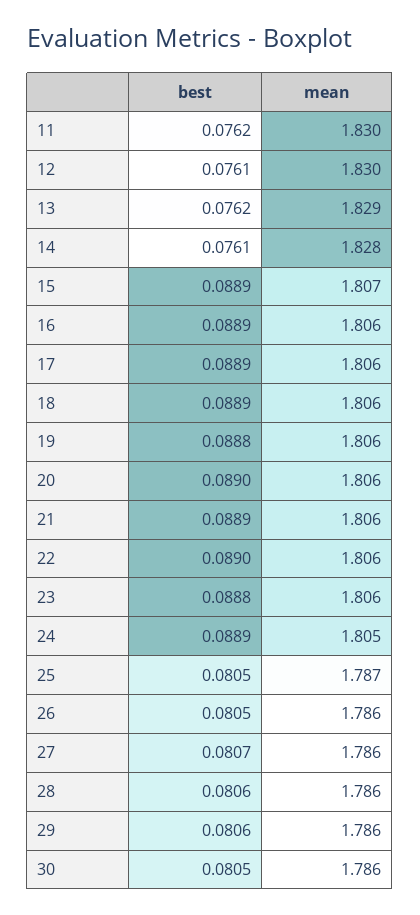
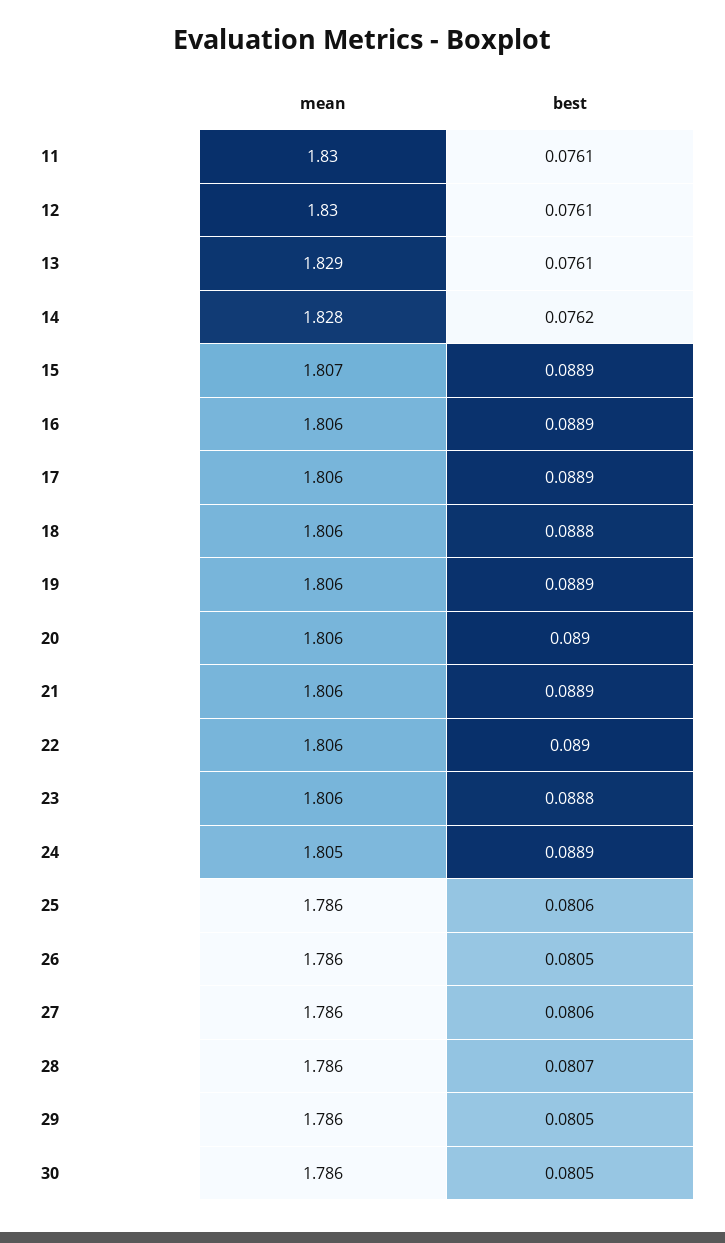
best, 11: 0.0762 -> 0.0761
best, 13: 0.0762 -> 0.0761
best, 14: 0.0761 -> 0.0762
best, 18: 0.0889 -> 0.0888
best, 19: 0.0888 -> 0.0889
best, 25: 0.0805 -> 0.0806
mean, 25: 1.787 -> 1.786
best, 27: 0.0807 -> 0.0806
best, 28: 0.0806 -> 0.0807
best, 29: 0.0806 -> 0.0805

